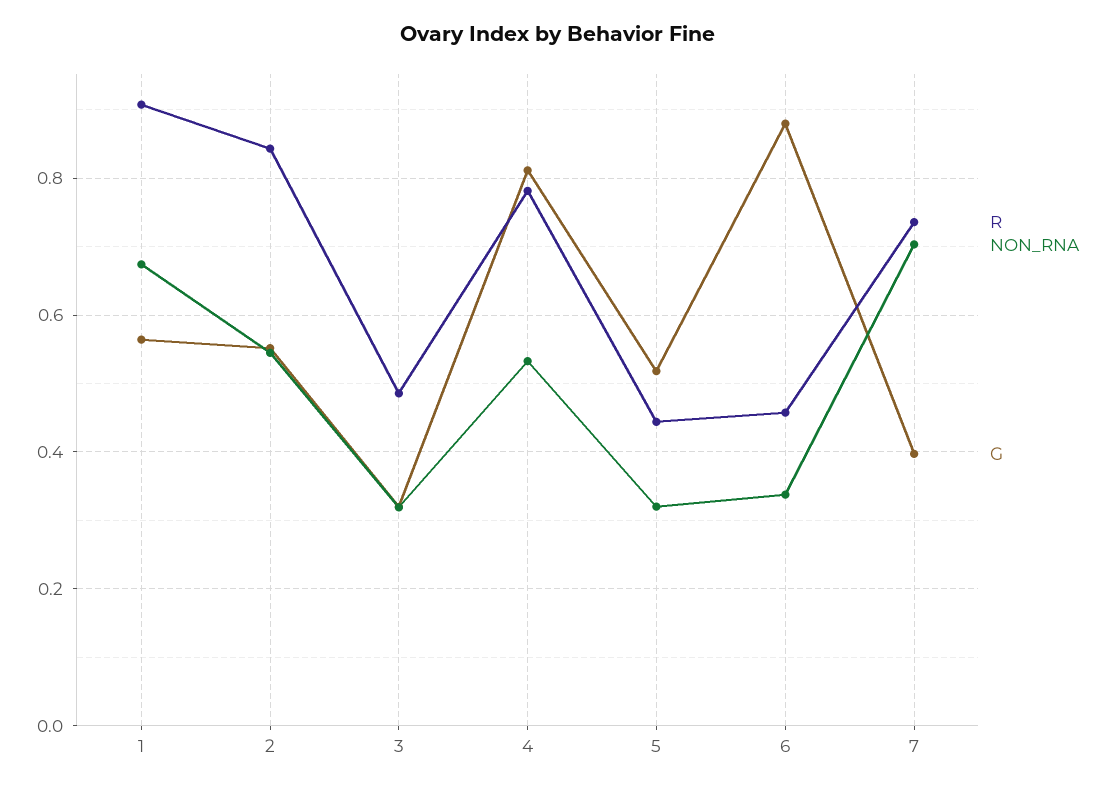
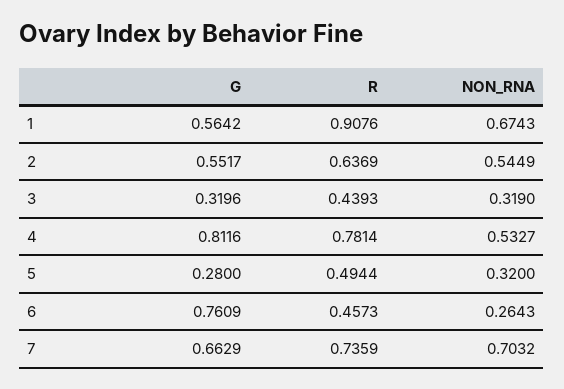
R, 2: 0.84 -> 0.6369
R, 3: 0.48 -> 0.4393
R, 5: 0.44 -> 0.4944
G, 5: 0.52 -> 0.28
NON_RNA, 6: 0.34 -> 0.2643
G, 6: 0.88 -> 0.7609
G, 7: 0.4 -> 0.6629

